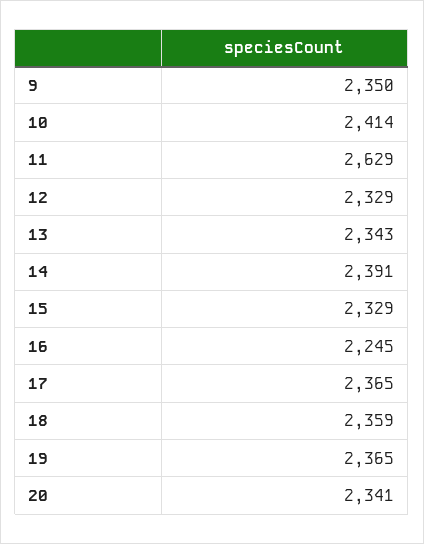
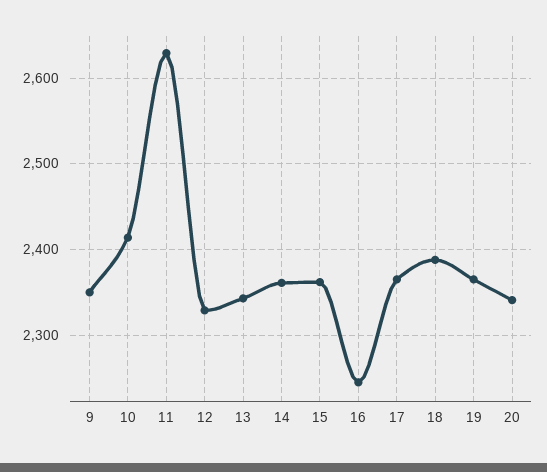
14: 2391 -> 2360
15: 2329 -> 2360
18: 2359 -> 2390

